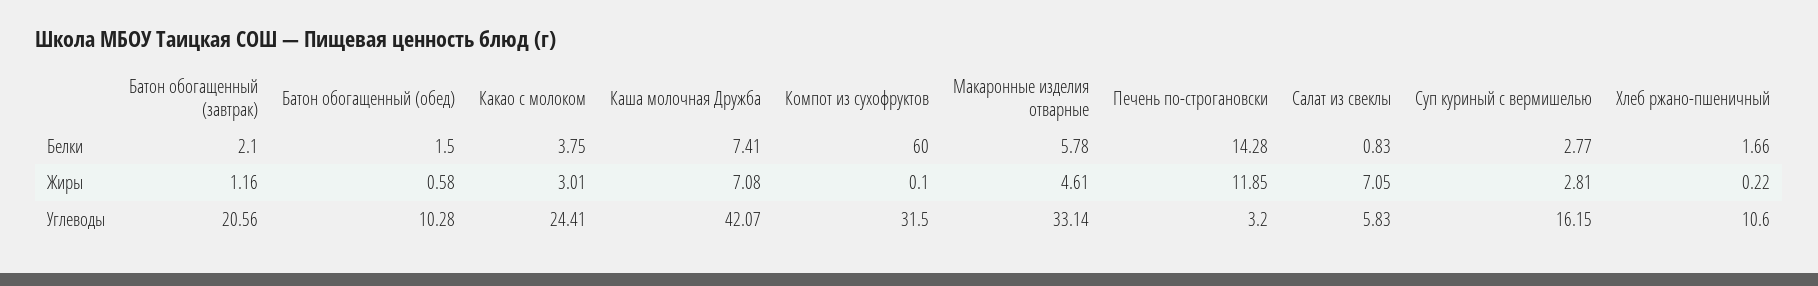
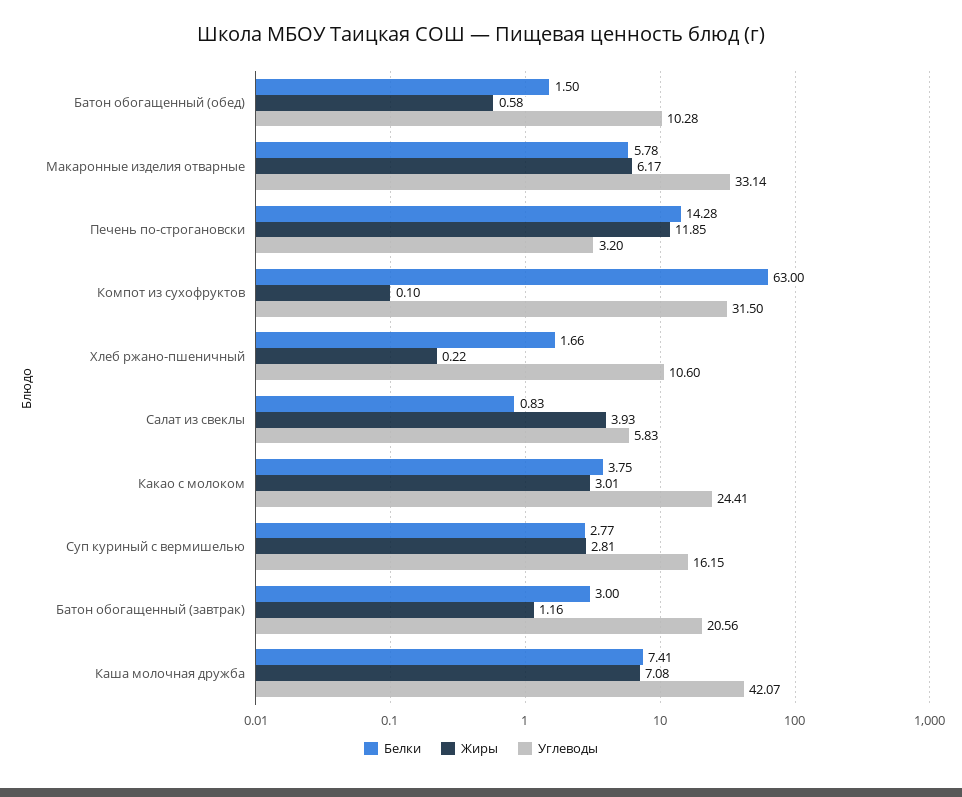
Белки, Батон обогащенный (завтрак): 2.1 -> 3
Белки, Компот из сухофруктов: 60 -> 63
Жиры, Макаронные изделия отварные: 4.61 -> 6.17
Жиры, Салат из свеклы: 7.05 -> 3.93

